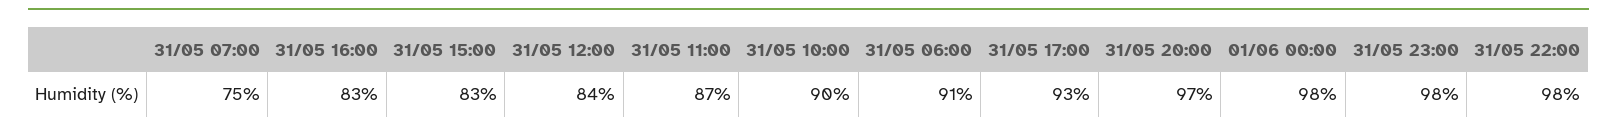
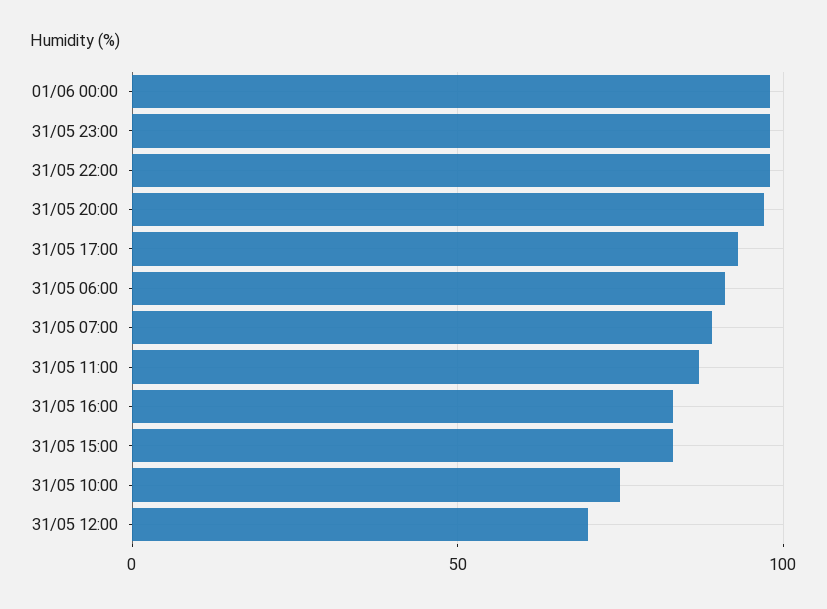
31/05 07:00: 75 -> 90
31/05 12:00: 84 -> 70
31/05 10:00: 90 -> 75

